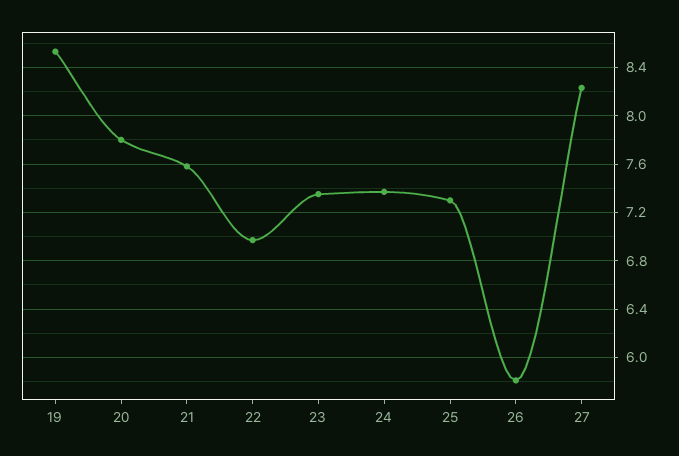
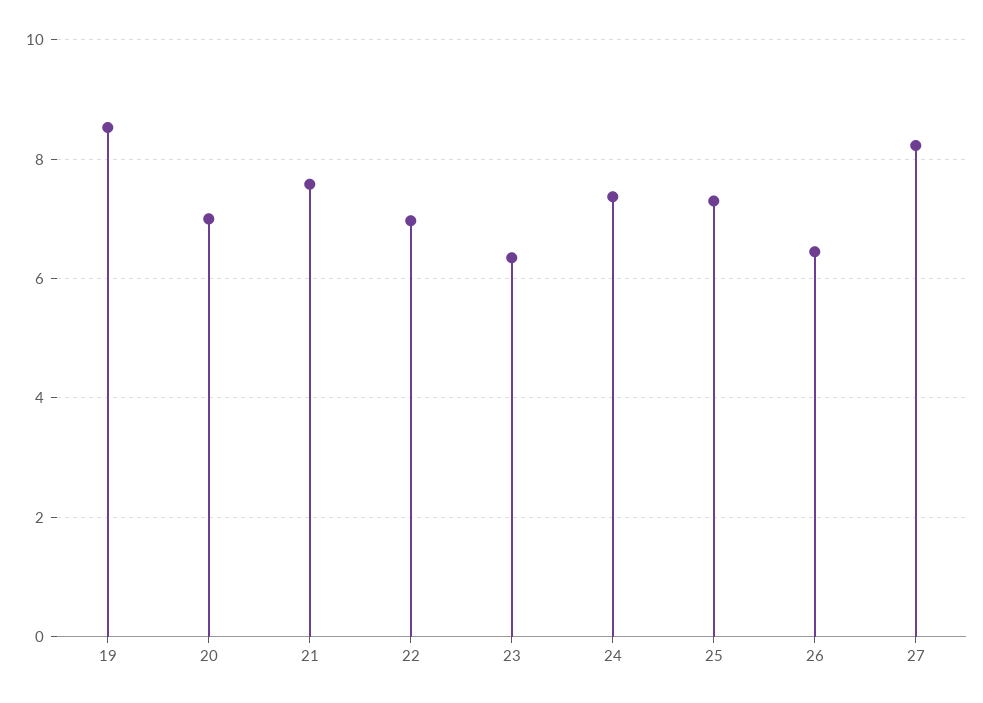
20: 7.8 -> 7
23: 7.35 -> 6.4
26: 5.8 -> 6.4

